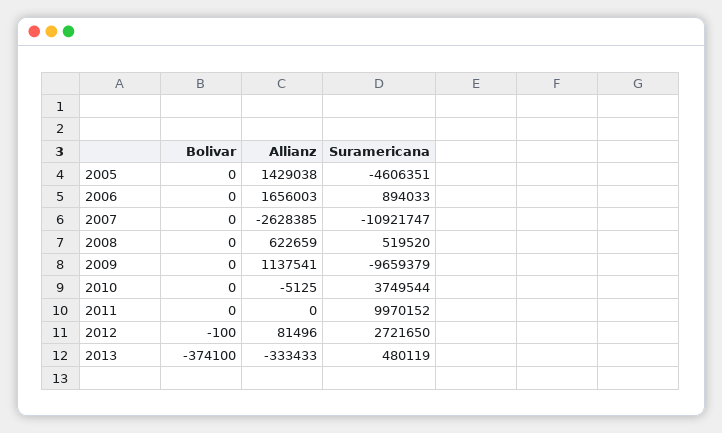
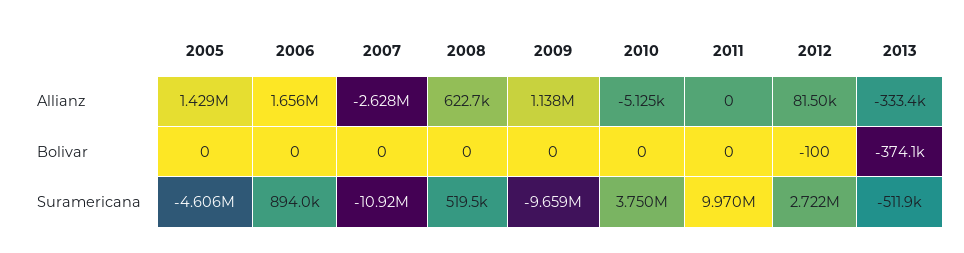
Suramericana, 2013: 480119 -> -511900

